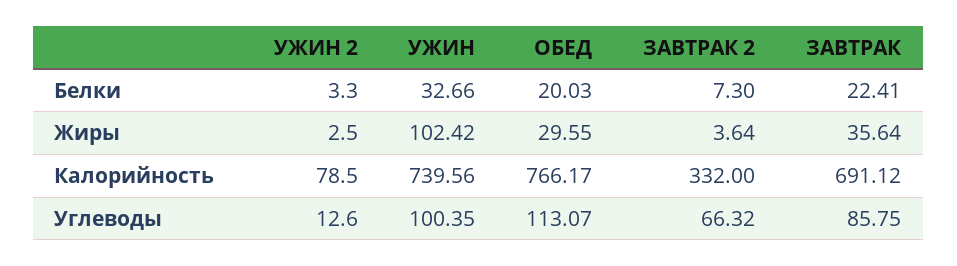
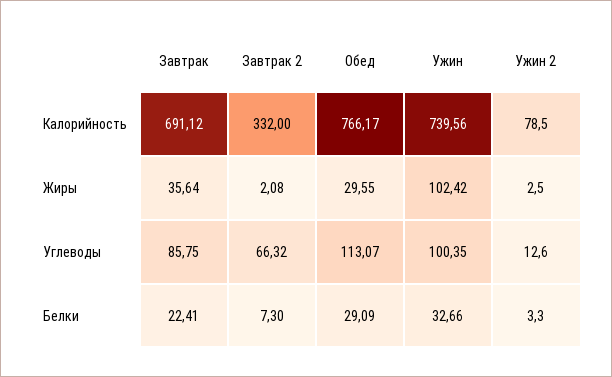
ОБЕД, Белки: 20.03 -> 29.09
ЗАВТРАК 2, Жиры: 3.64 -> 2.08

